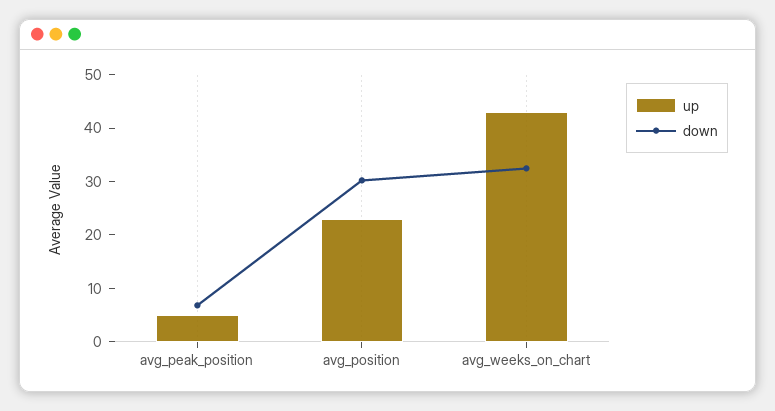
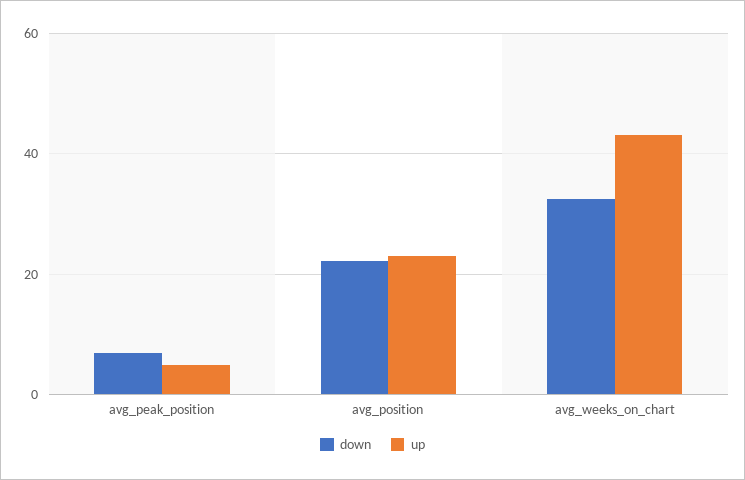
down, avg_position: 30 -> 22

